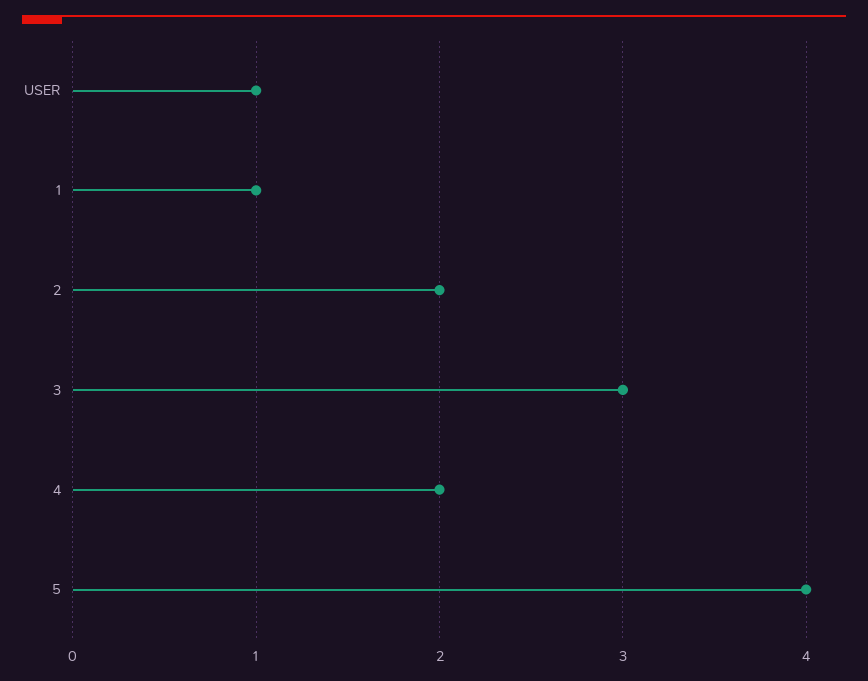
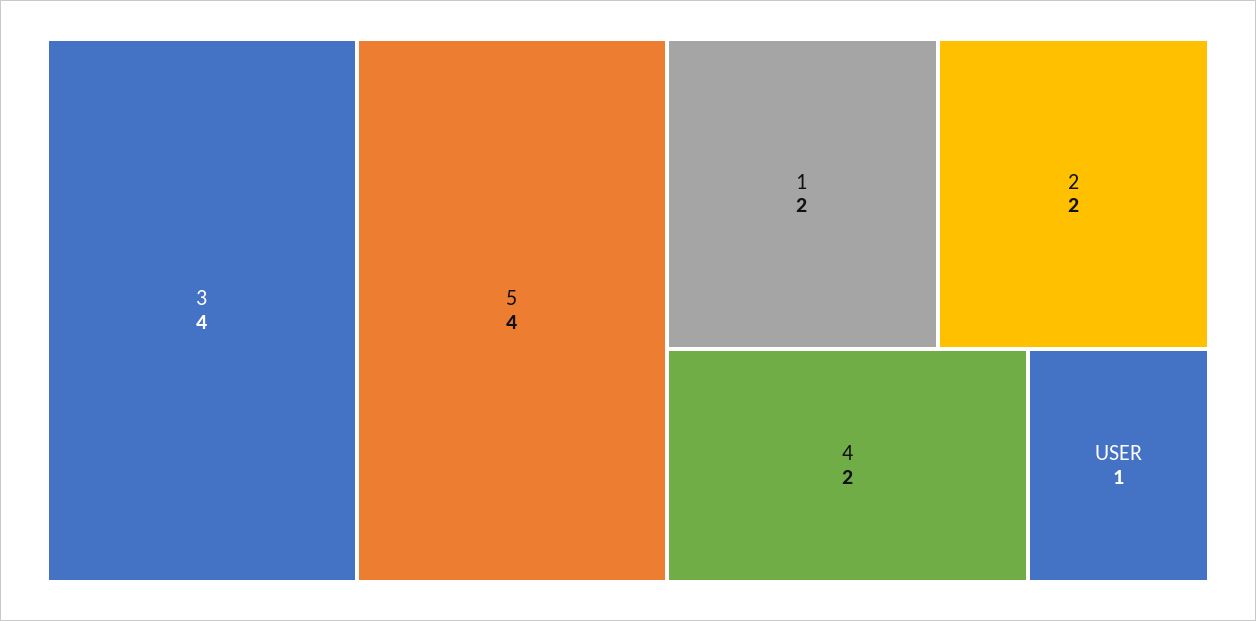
1: 1 -> 2
3: 3 -> 4

